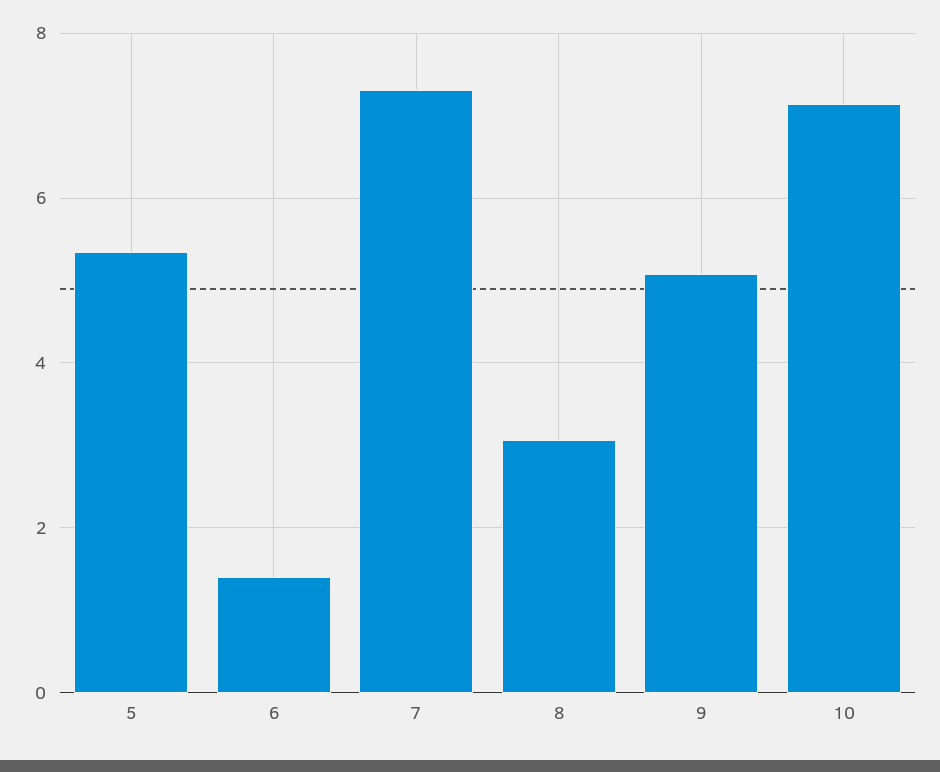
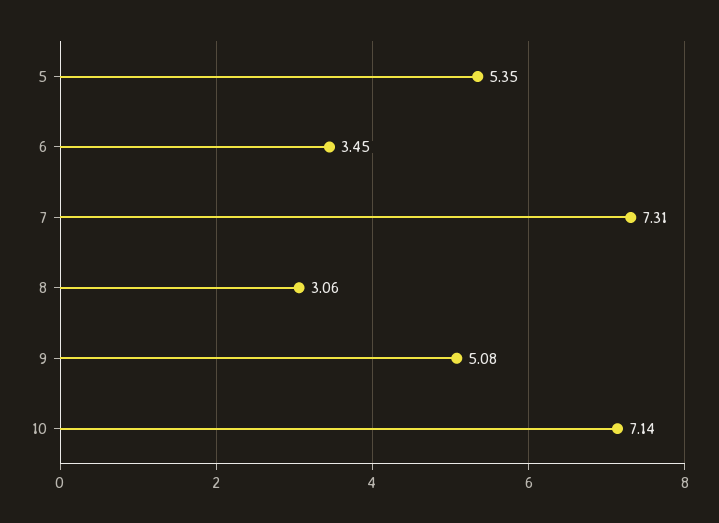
6: 1.4 -> 3.45

